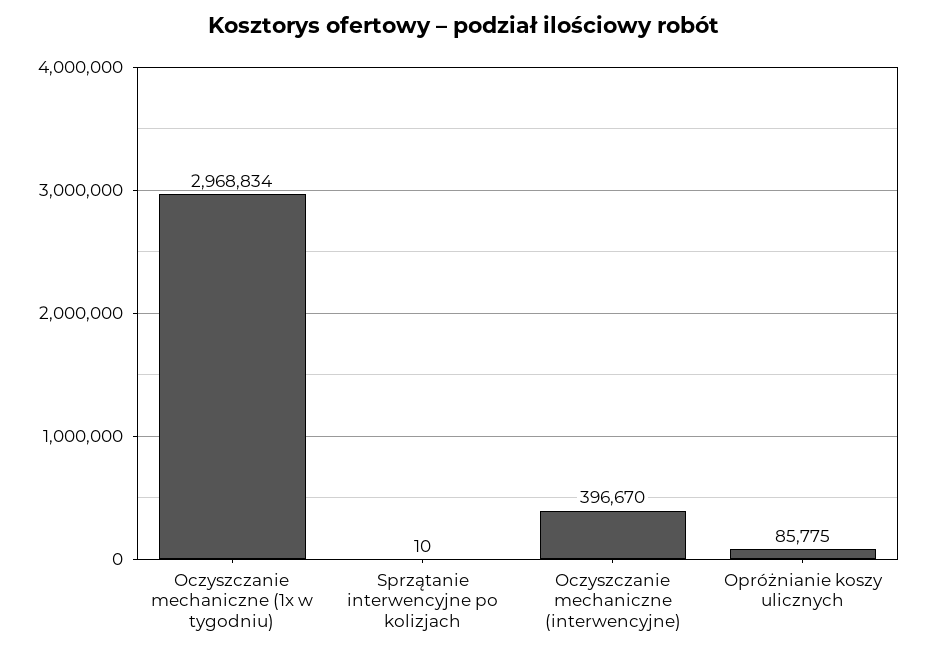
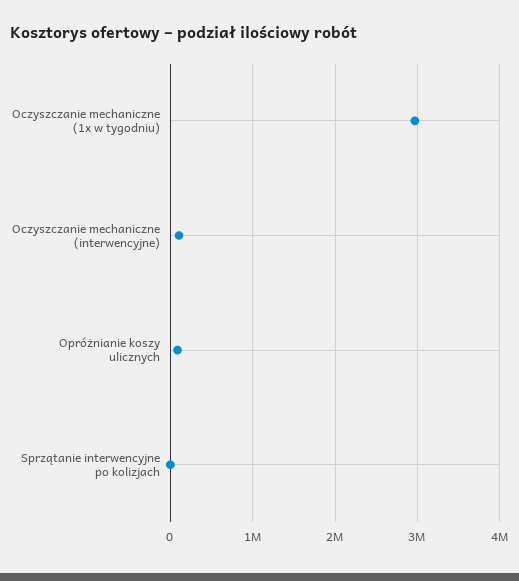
Oczyszczanie mechaniczne (interwencyjne): 396670 -> 100000

